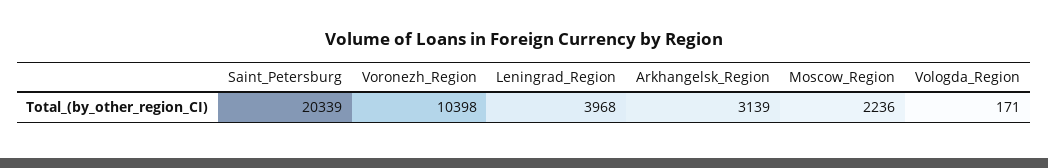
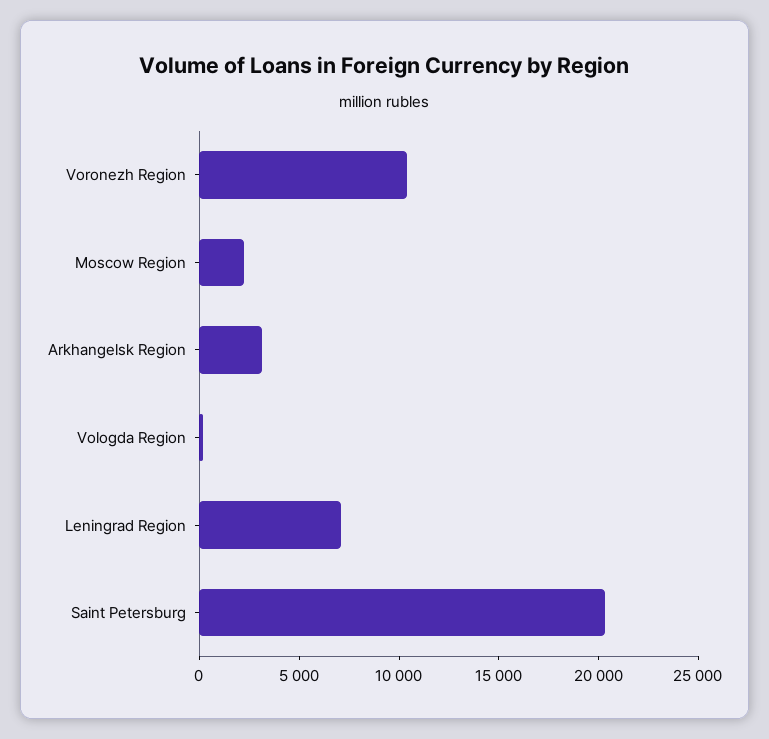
Leningrad_Region: 3968 -> 7000

